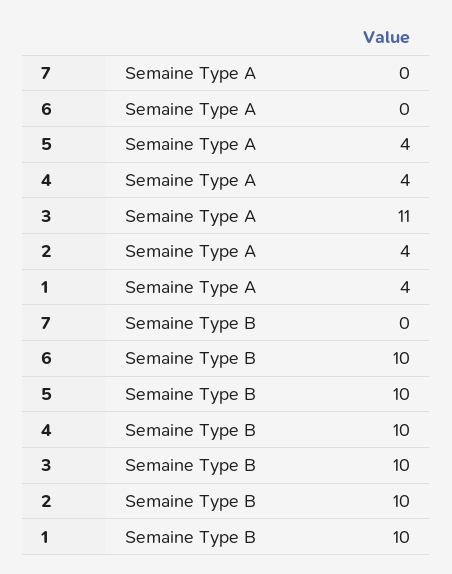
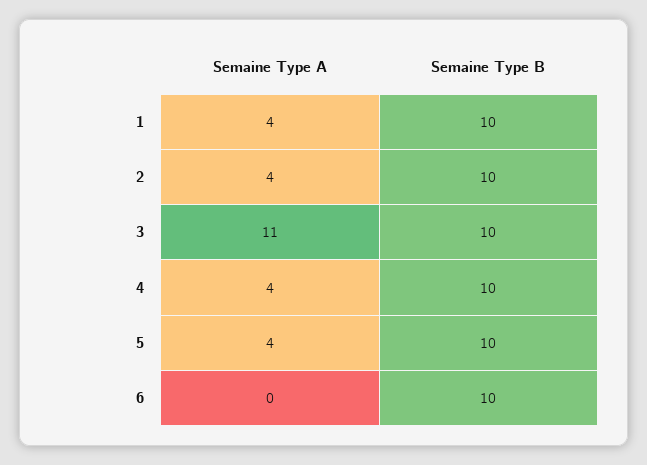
7, Semaine Type A: 0 -> none
7, Semaine Type B: 0 -> none

